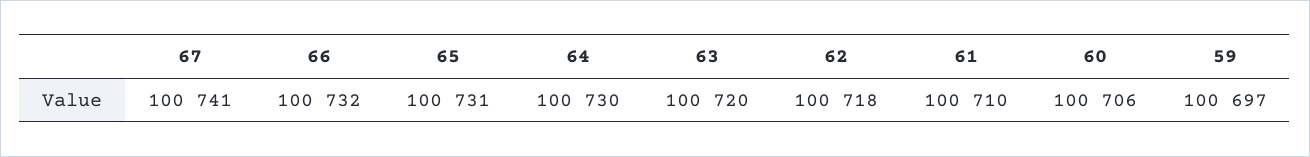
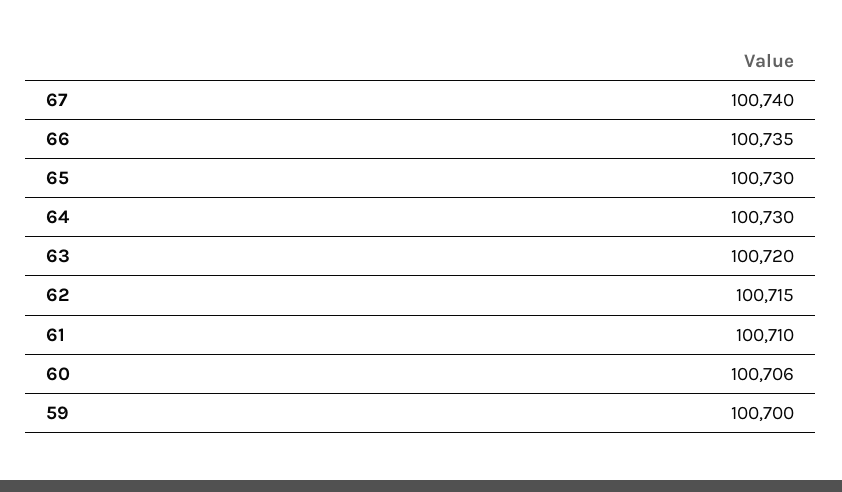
67: 100741 -> 100740
66: 100732 -> 100735
65: 100731 -> 100730
62: 100718 -> 100715
59: 100697 -> 100700

